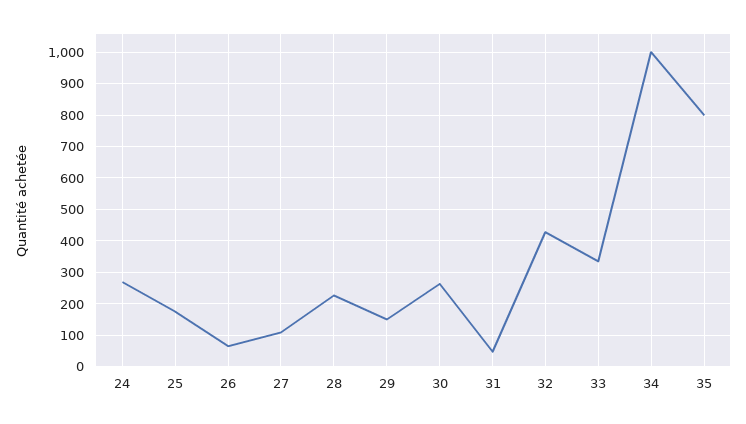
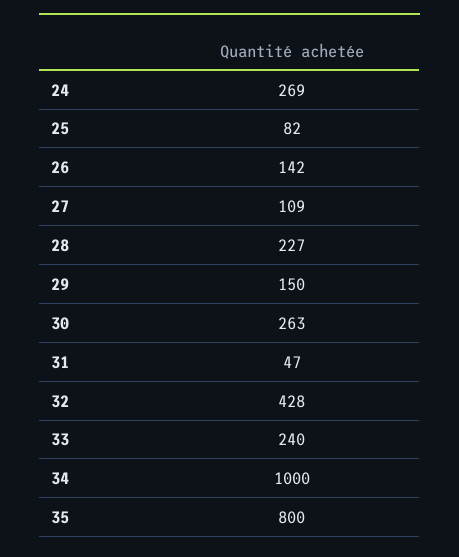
25: 180 -> 82
26: 60 -> 142
33: 340 -> 240

